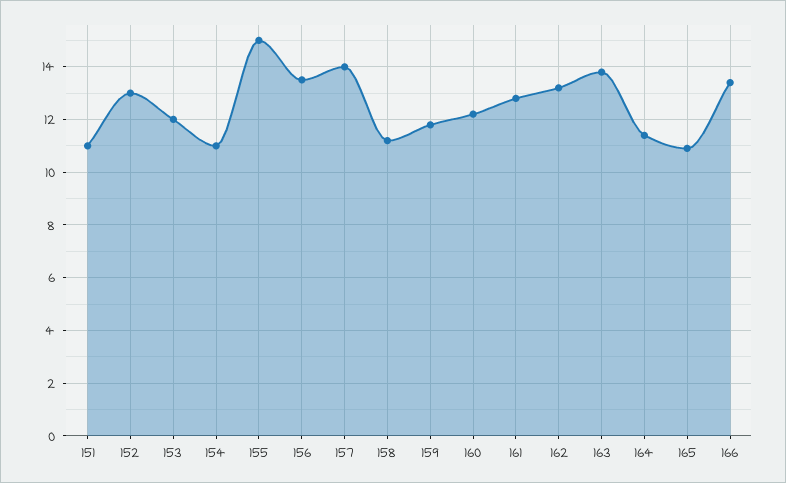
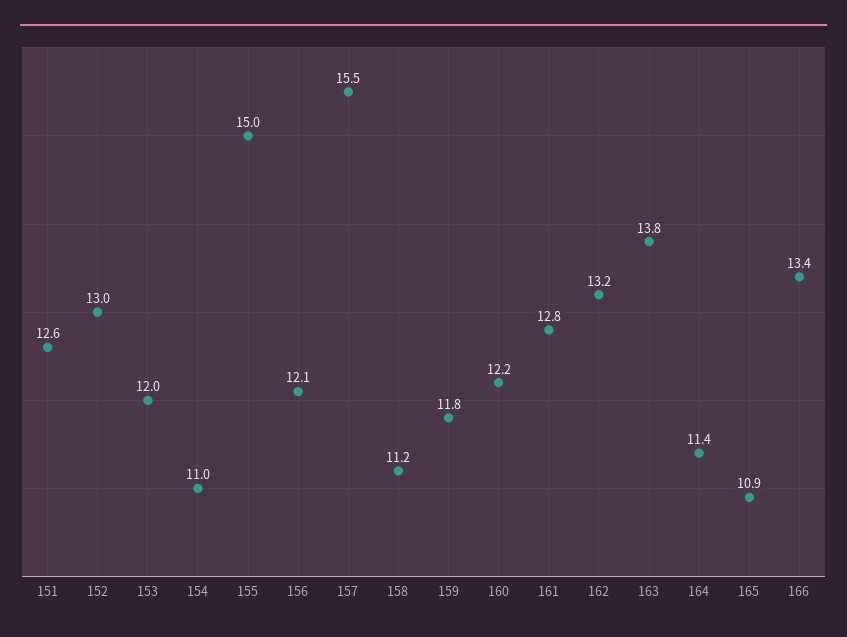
151: 11 -> 12.6
156: 13.5 -> 12.1
157: 14 -> 15.5

